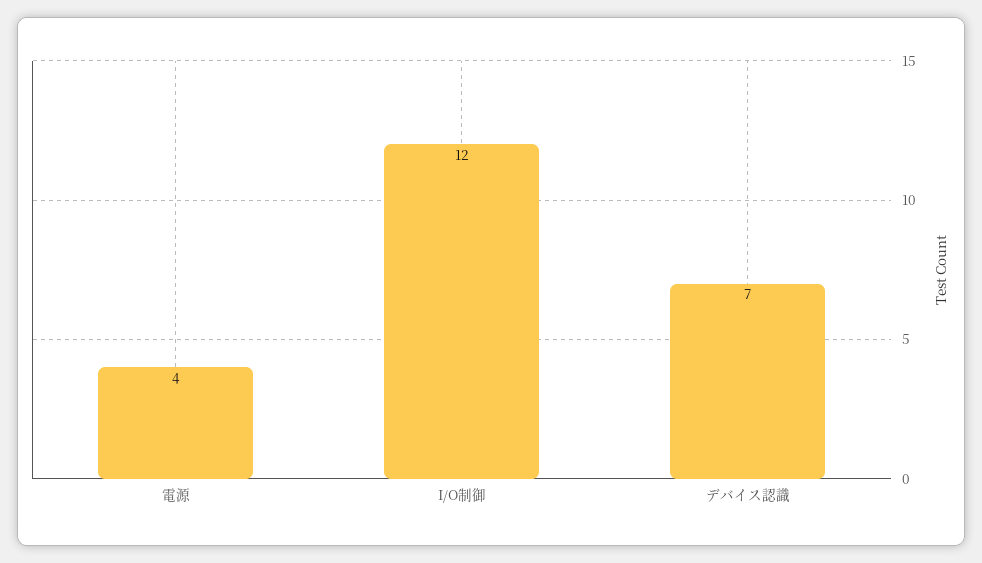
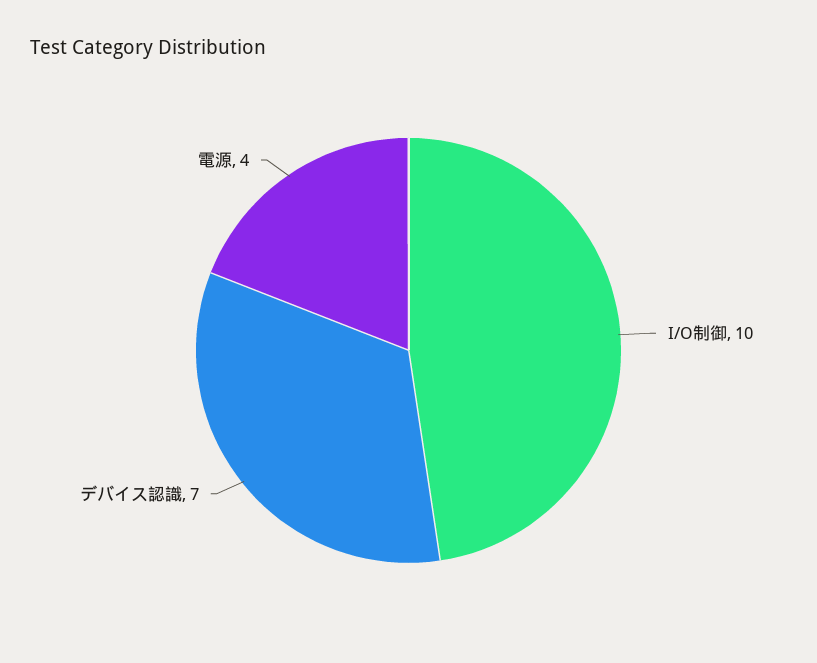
I/O制御: 12 -> 10

